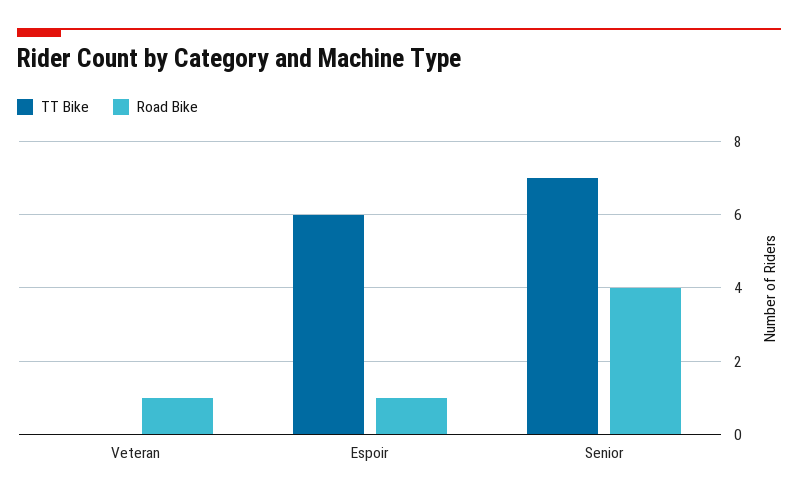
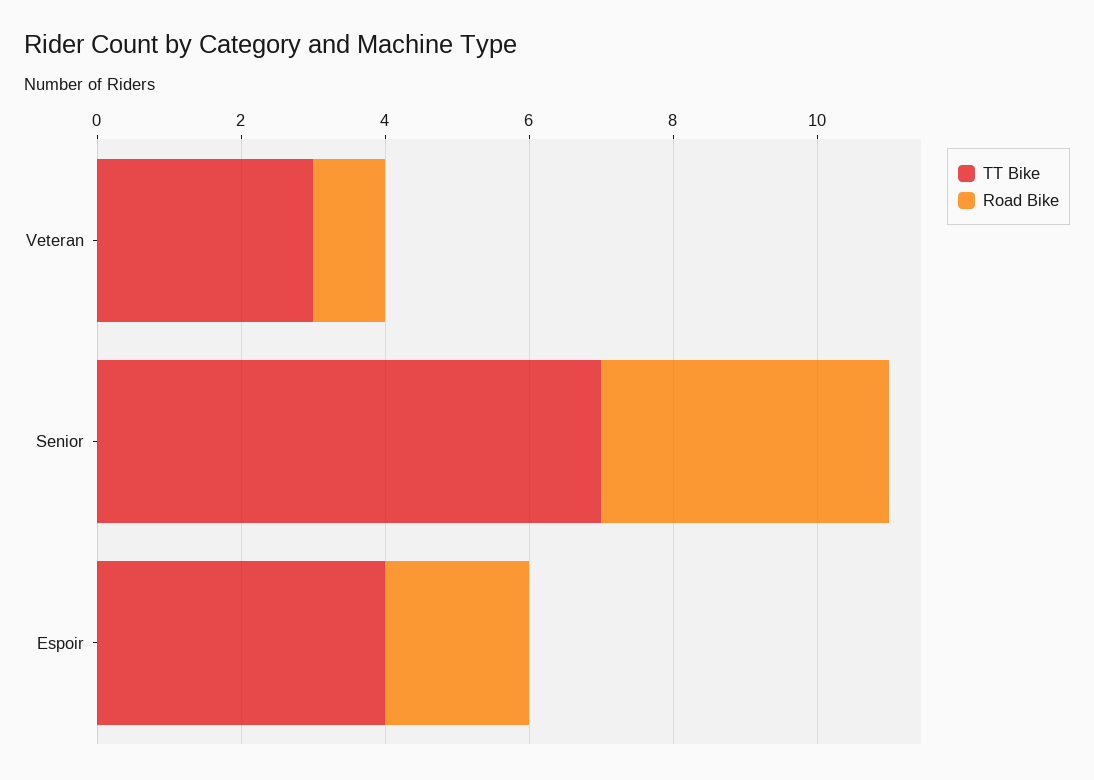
TT Bike, Veteran: 0 -> 3
TT Bike, Espoir: 6 -> 4
Road Bike, Espoir: 1 -> 2

